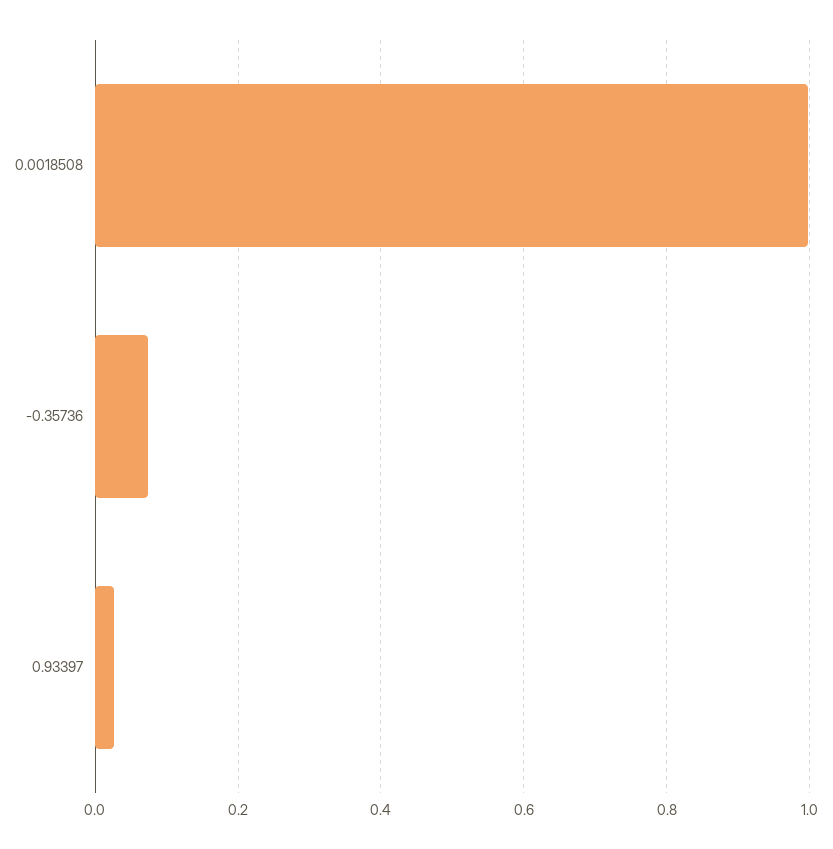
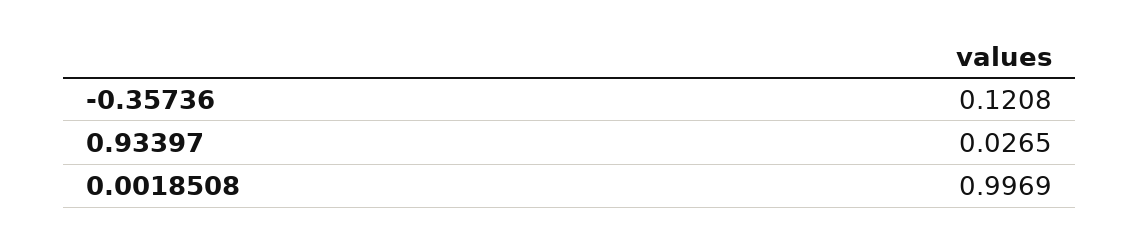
-0.35736: 0.08 -> 0.1208

